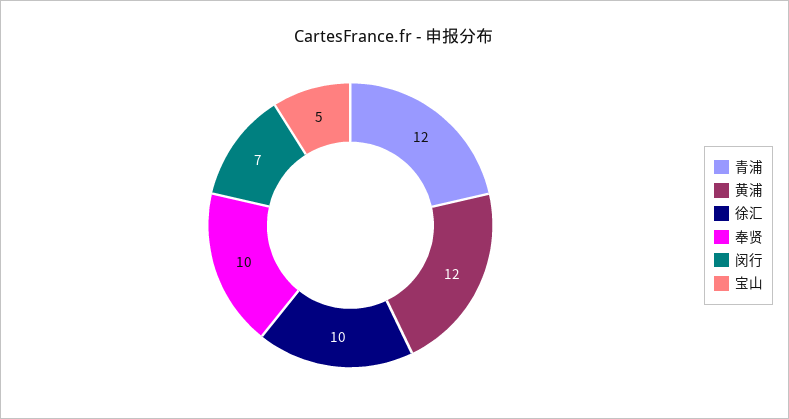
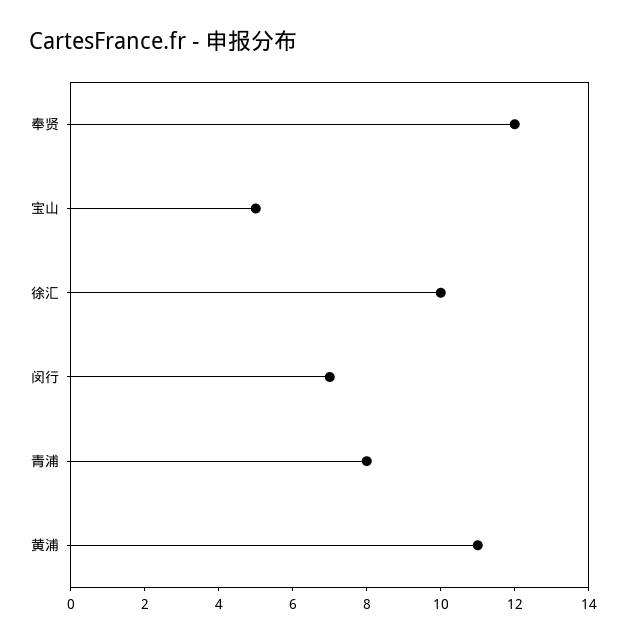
青浦: 12 -> 8
黄浦: 12 -> 11
奉贤: 10 -> 12

